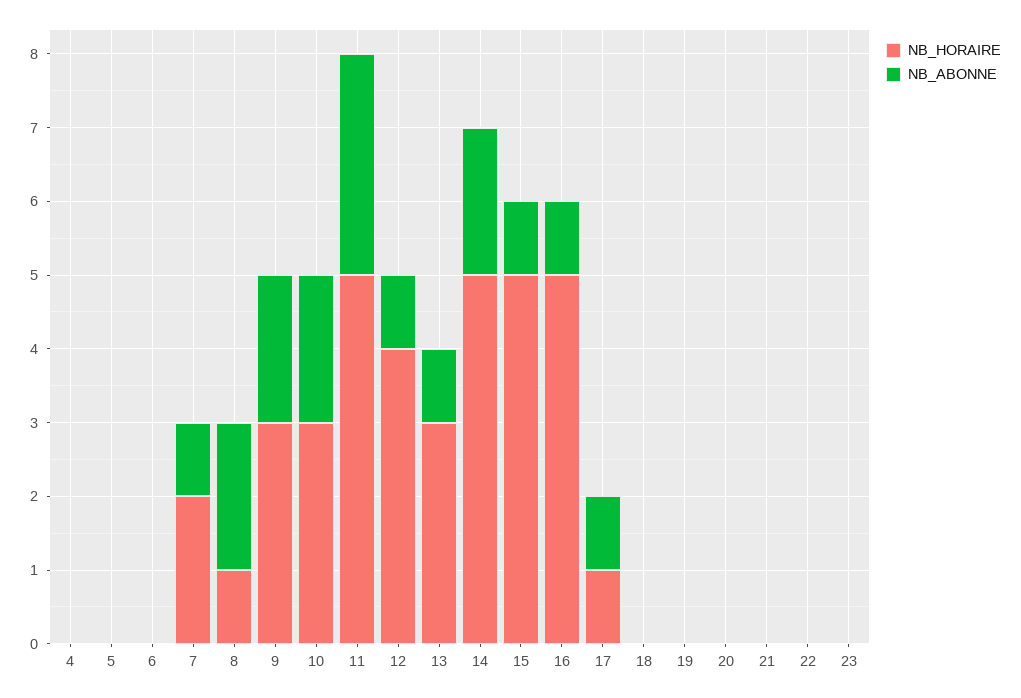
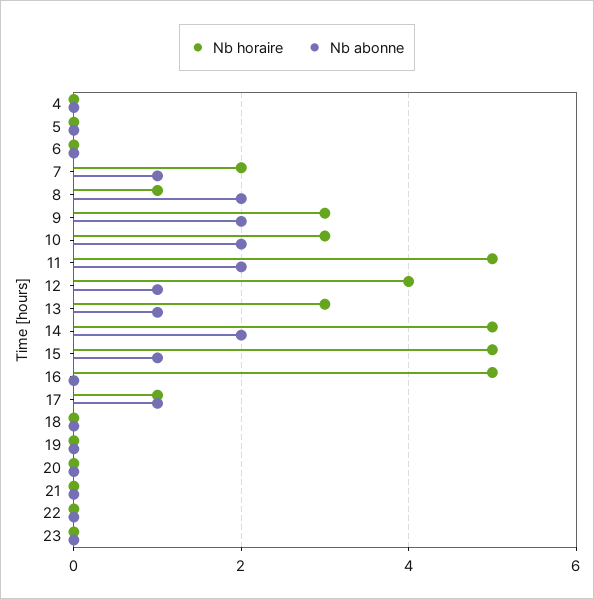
NB_ABONNE, 11: 3 -> 2
NB_ABONNE, 16: 1 -> 0

